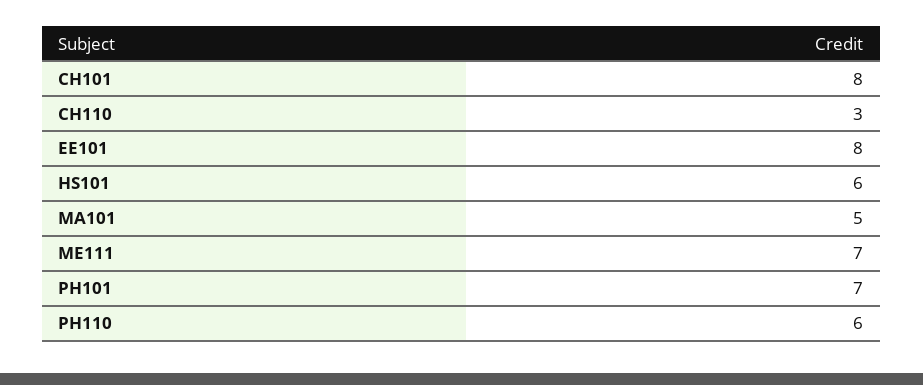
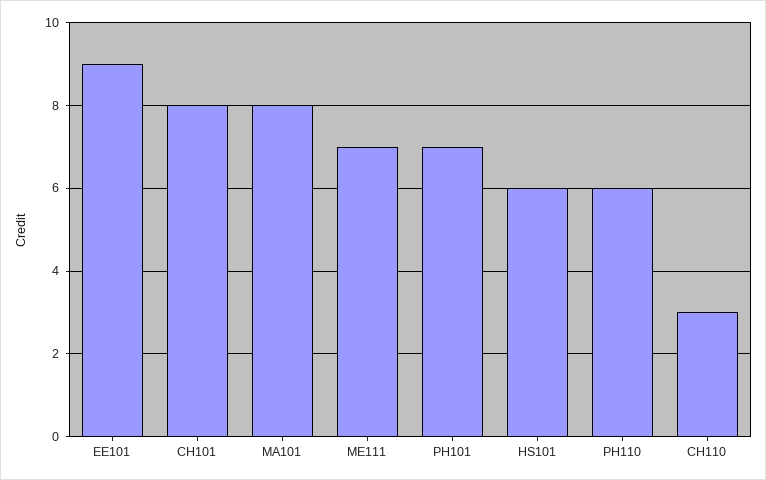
EE101: 8 -> 9
MA101: 5 -> 8

